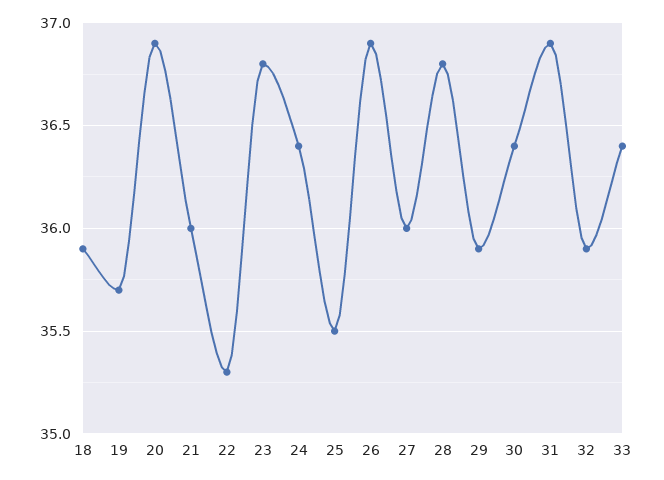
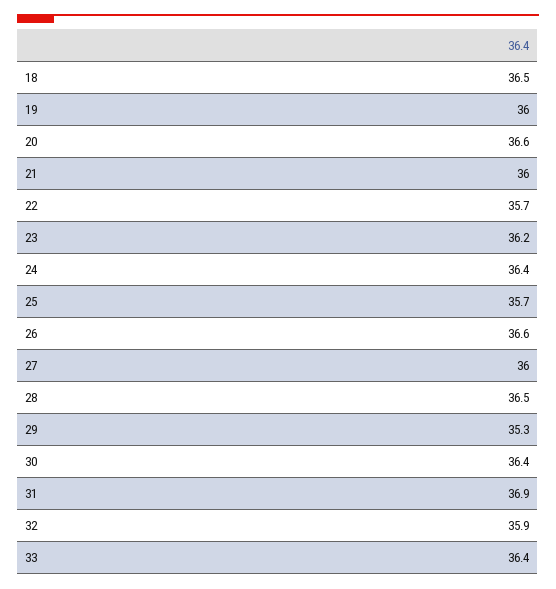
18: 35.9 -> 36.5
19: 35.7 -> 36
20: 36.9 -> 36.6
22: 35.3 -> 35.7
23: 36.8 -> 36.2
25: 35.5 -> 35.7
26: 36.9 -> 36.6
28: 36.8 -> 36.5
29: 35.9 -> 35.3

